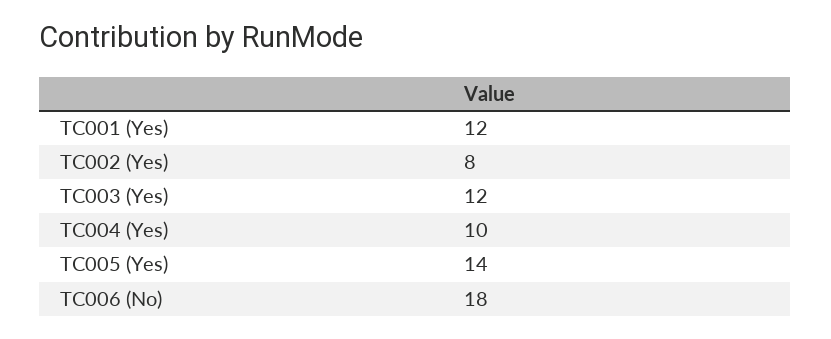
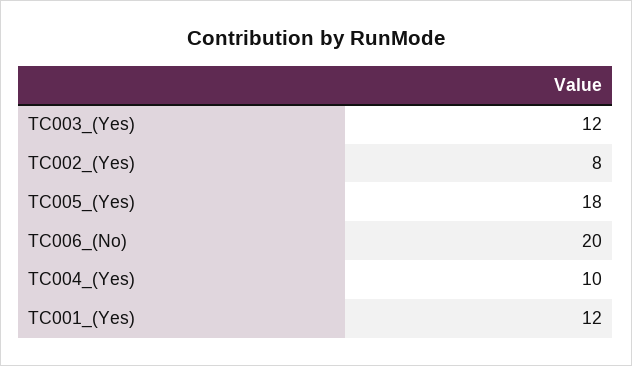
TC005 (Yes): 14 -> 18
TC006 (No): 18 -> 20

